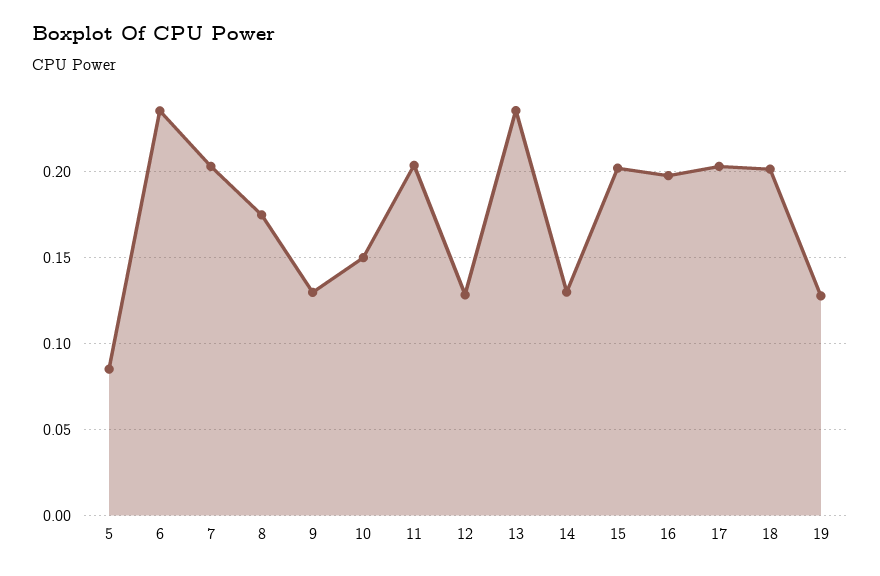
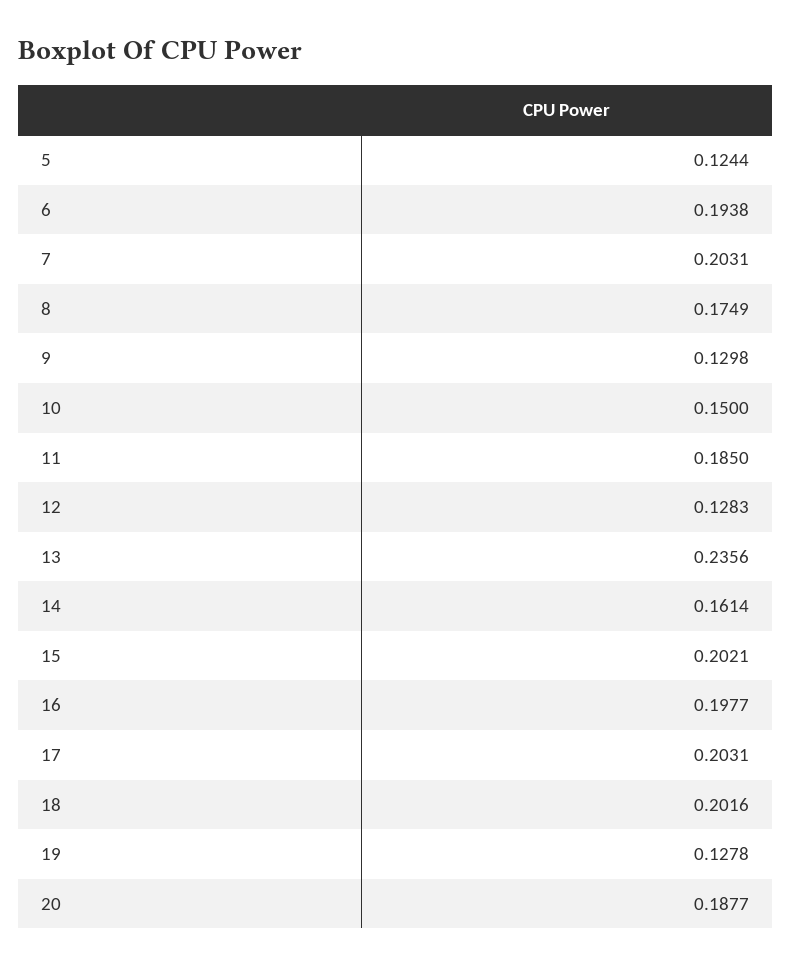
5: 0.085 -> 0.1244
6: 0.235 -> 0.1938
11: 0.205 -> 0.185
14: 0.13 -> 0.1614
20: none -> 0.1877

